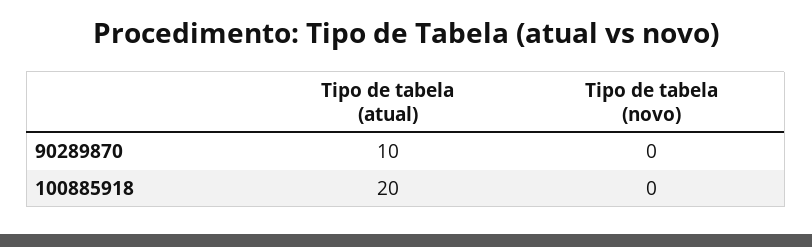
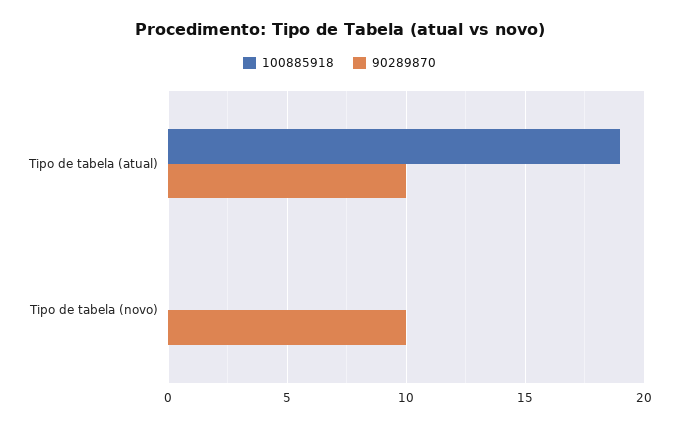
90289870, Tipo de tabela (novo): 0 -> 10
100885918, Tipo de tabela (atual): 20 -> 19

